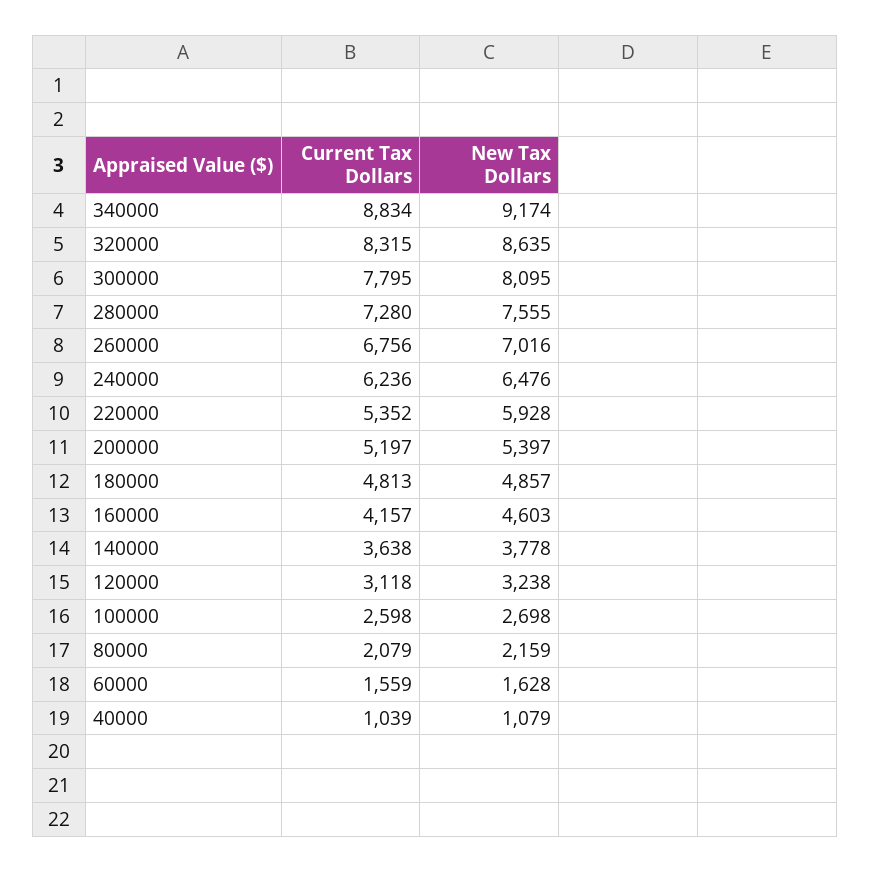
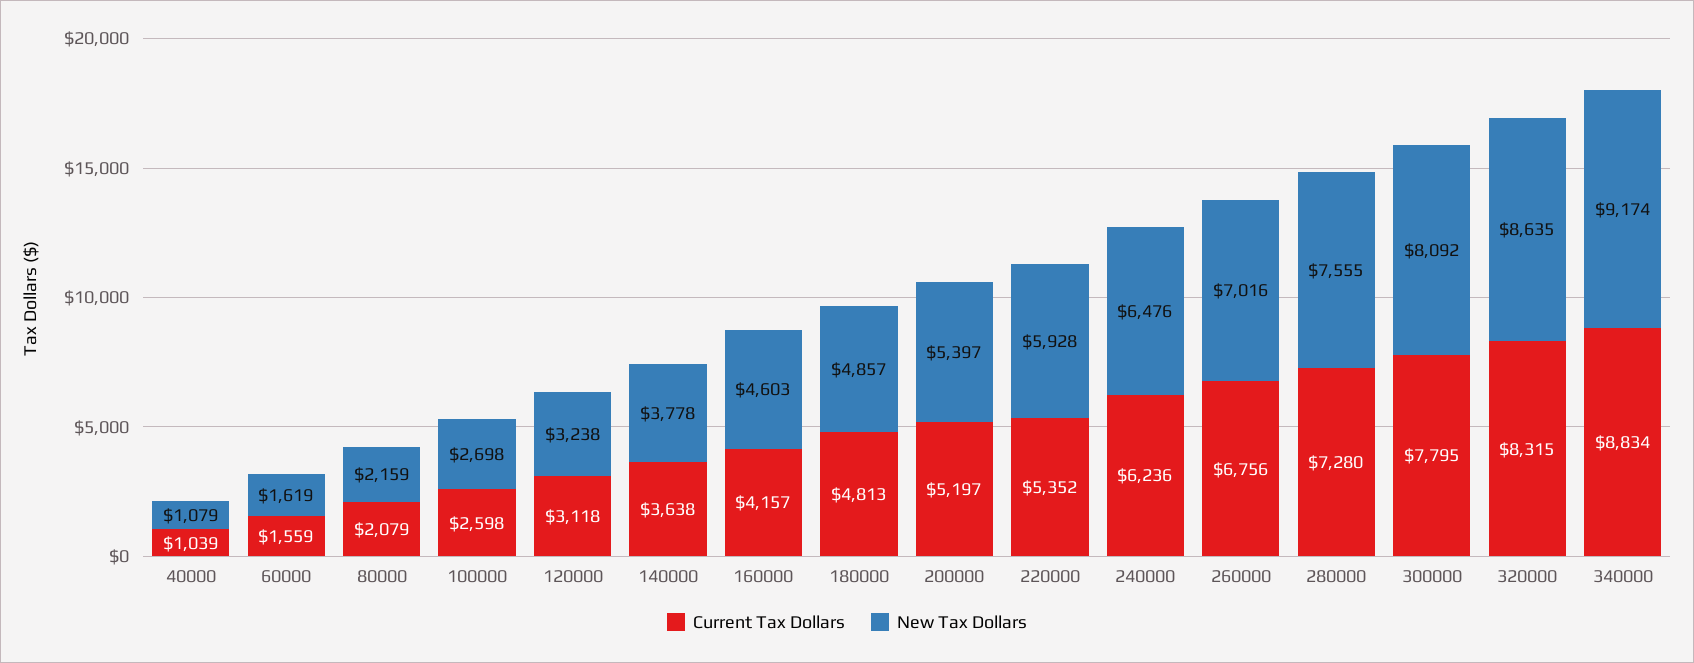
New Tax Dollars, 300000: 8095 -> 8092
New Tax Dollars, 60000: 1628 -> 1619

